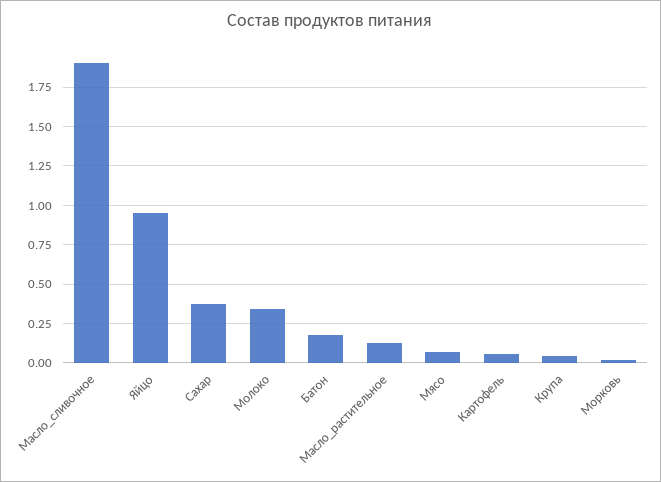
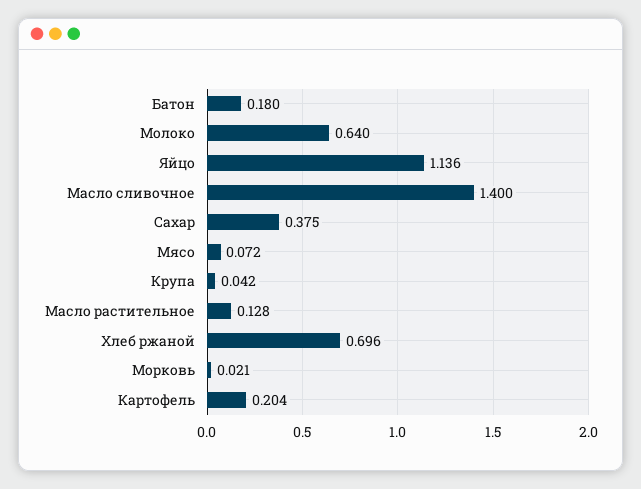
Масло_сливочное: 1.9 -> 1.4
Яйцо: 0.95 -> 1.136
Молоко: 0.35 -> 0.64
Картофель: 0.05 -> 0.204
Хлеб ржаной: none -> 0.696

